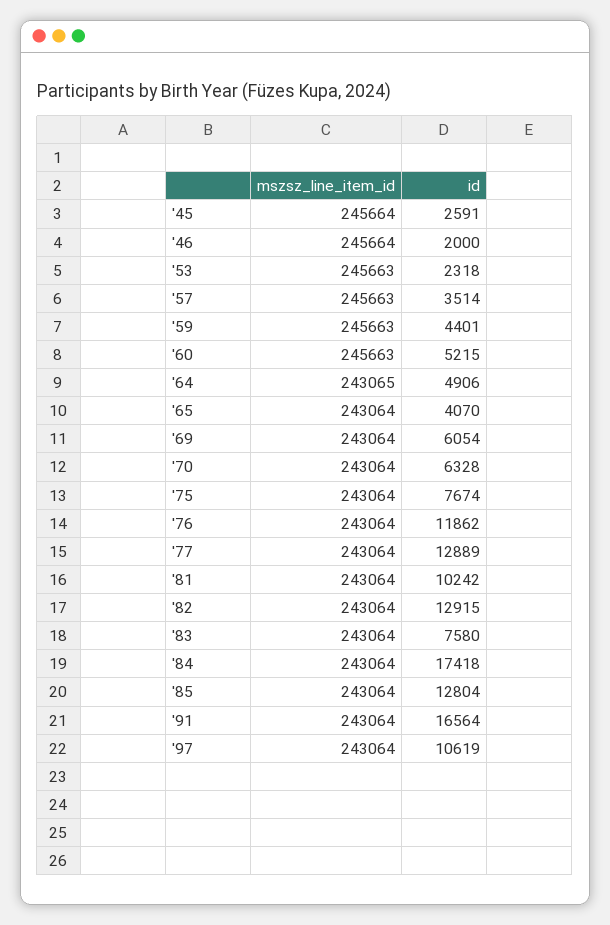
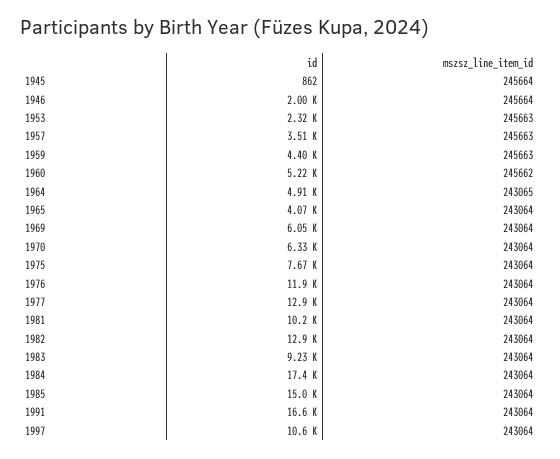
id, '45: 2591 -> 862
mszsz_line_item_id, '60: 245663 -> 245662
id, '83: 7580 -> 9230
id, '85: 12804 -> 15000

